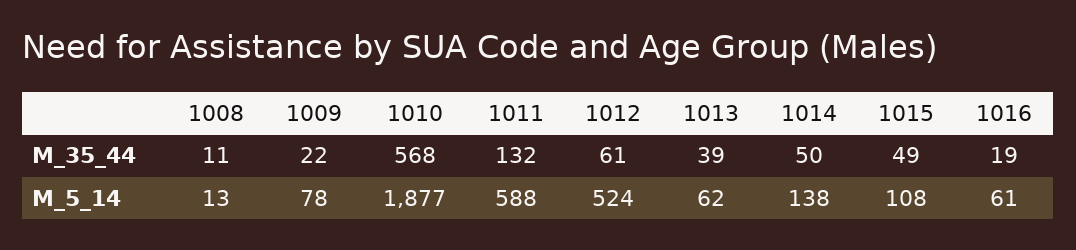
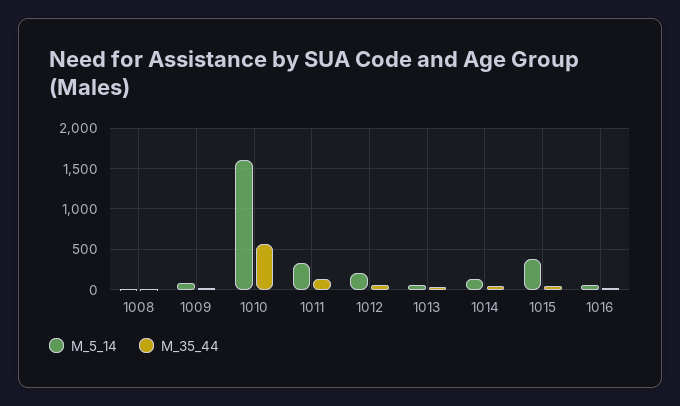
M_5_14, 1010: 1877 -> 1600
M_5_14, 1011: 588 -> 300
M_5_14, 1012: 524 -> 200
M_5_14, 1015: 108 -> 400

